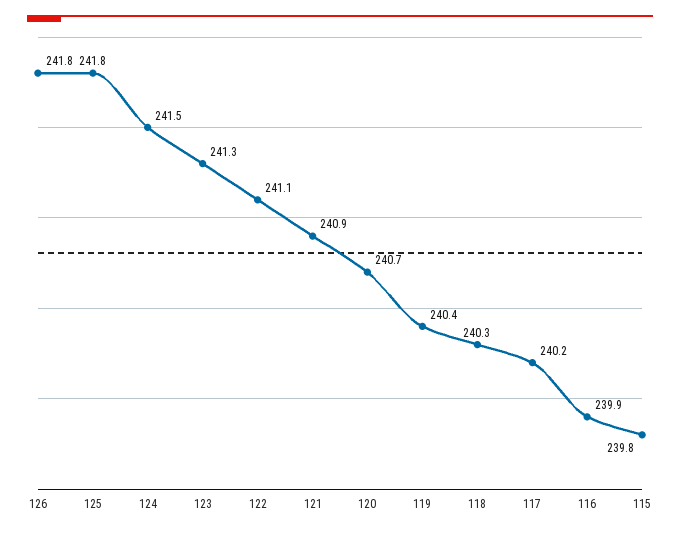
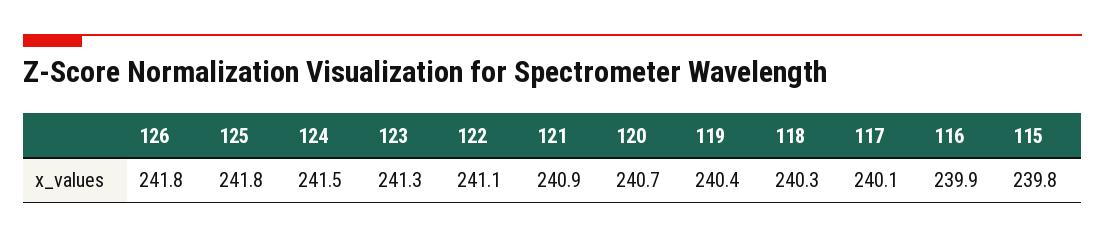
117: 240.2 -> 240.1

